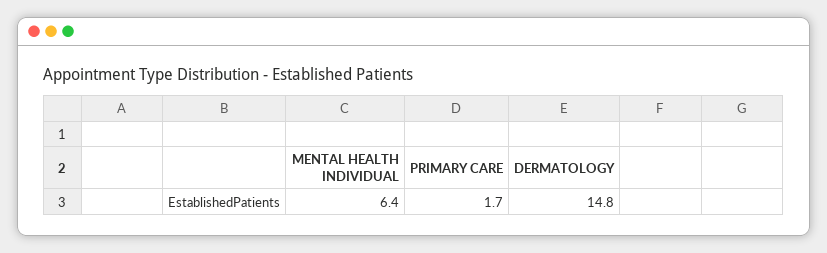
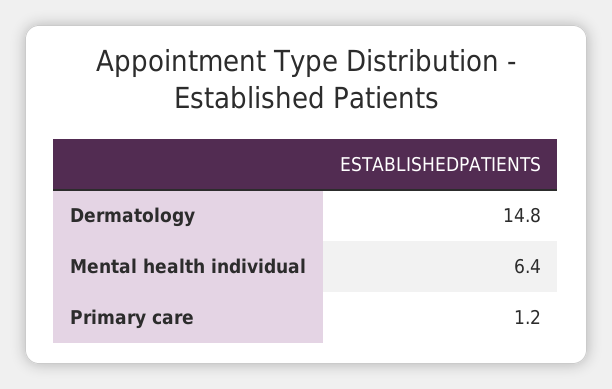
PRIMARY CARE: 1.7 -> 1.2

